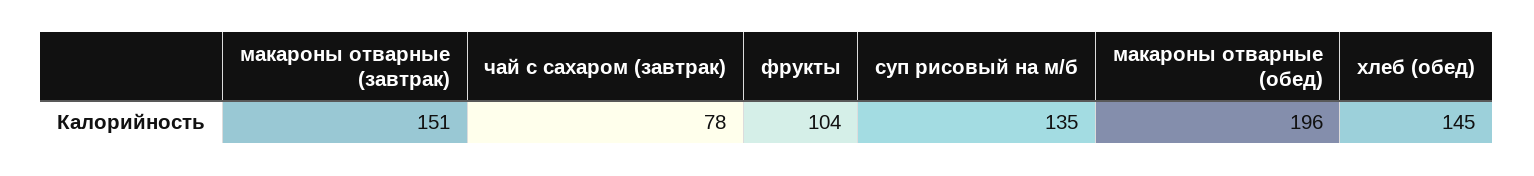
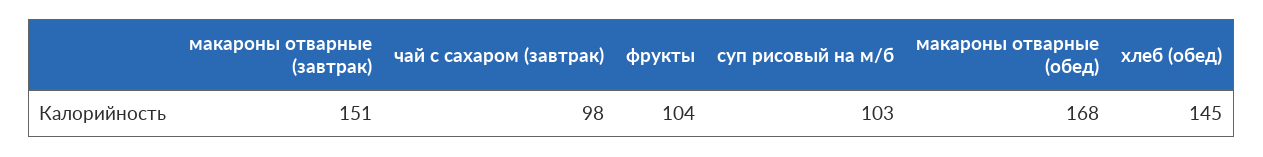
чай с сахаром (завтрак): 78 -> 98
суп рисовый на м/б: 135 -> 103
макароны отварные (обед): 196 -> 168

